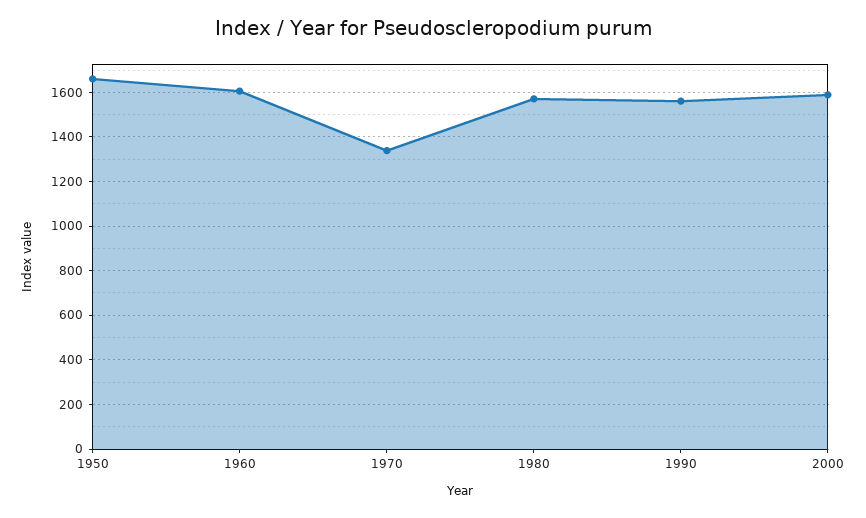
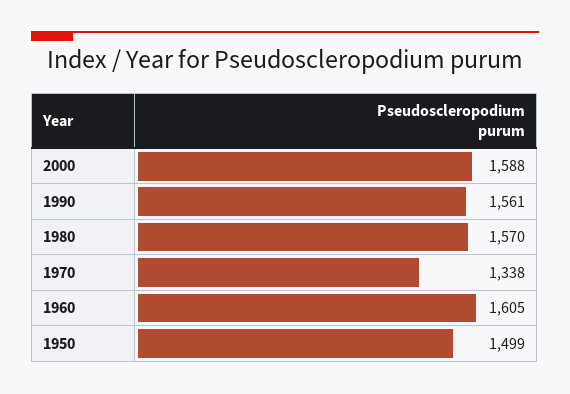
1950: 1650 -> 1499

